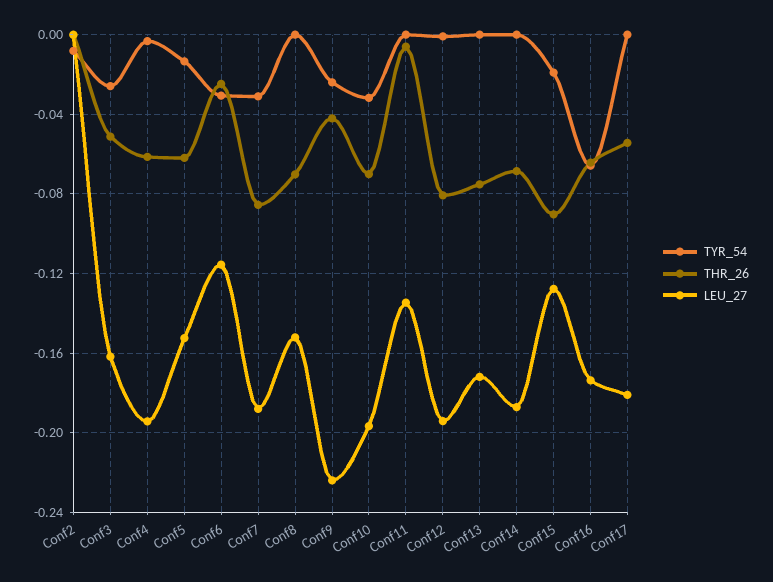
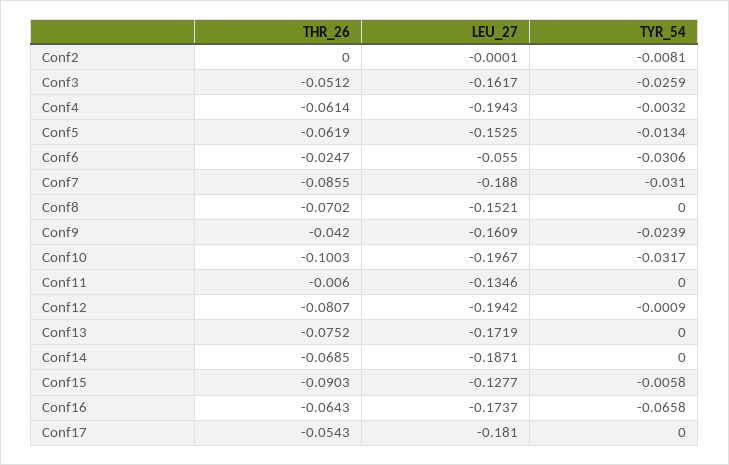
LEU_27, Conf6: -0.115 -> -0.055
LEU_27, Conf9: -0.225 -> -0.1609
THR_26, Conf10: -0.07 -> -0.1003
TYR_54, Conf15: -0.02 -> -0.0058

